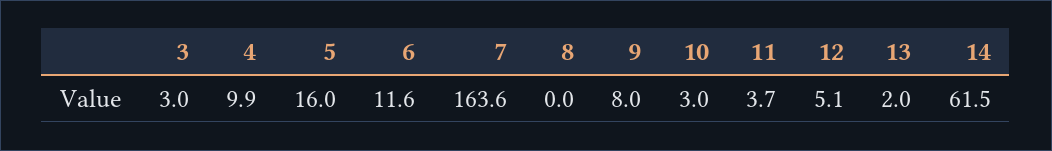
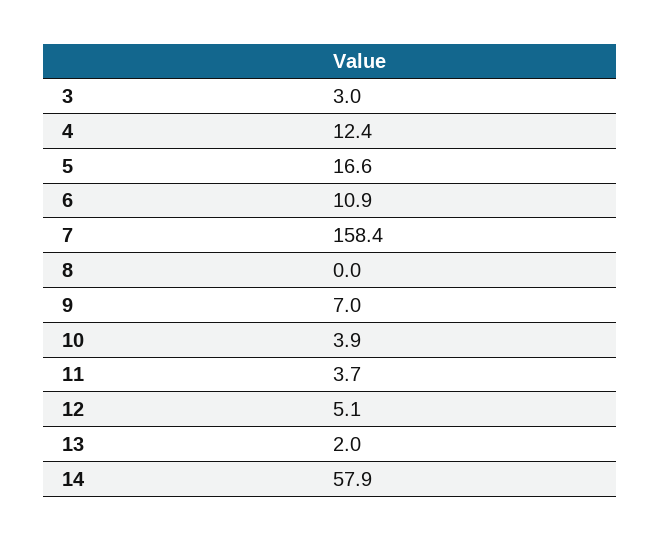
4: 9.9 -> 12.4
5: 16 -> 16.6
6: 11.6 -> 10.9
7: 163.6 -> 158.4
9: 8 -> 7
10: 3 -> 3.9
14: 61.5 -> 57.9

